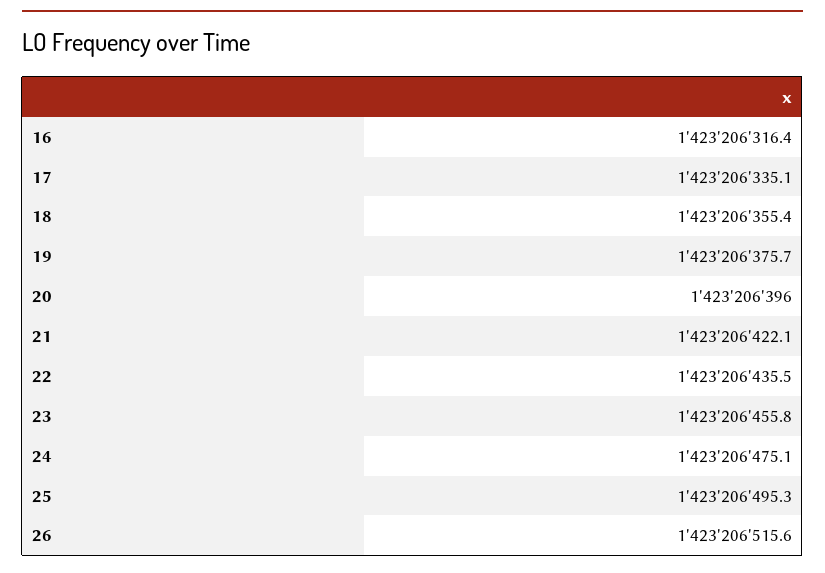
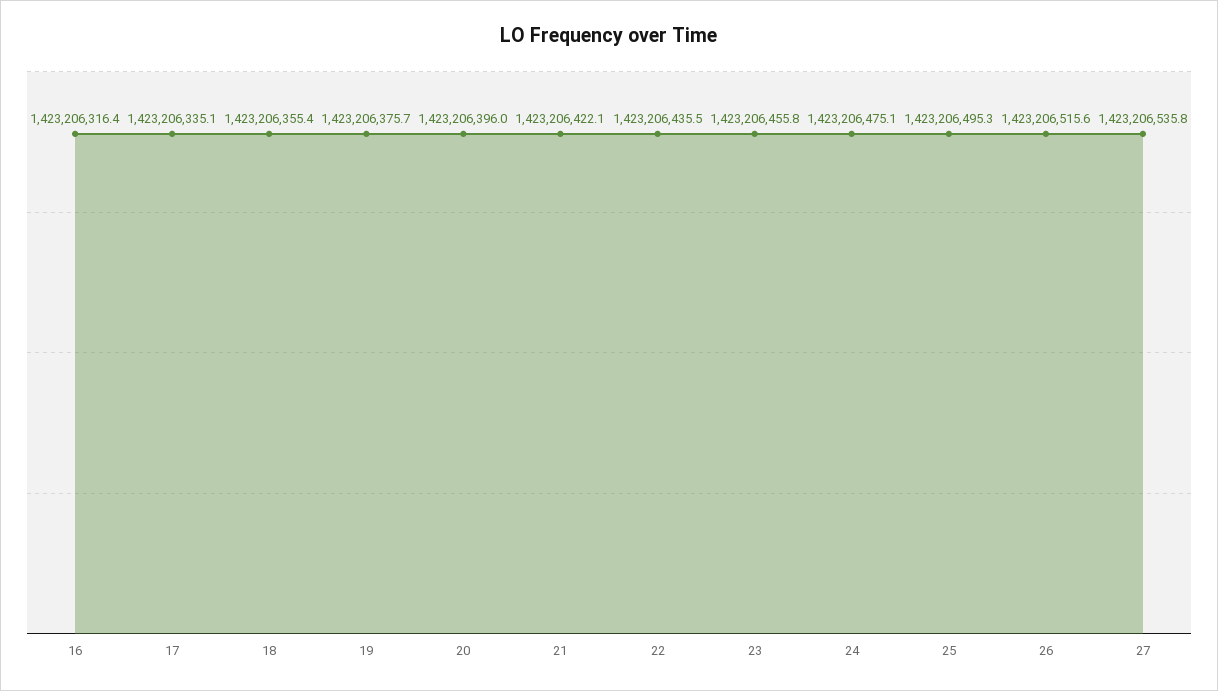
27: none -> 1423206535.8

